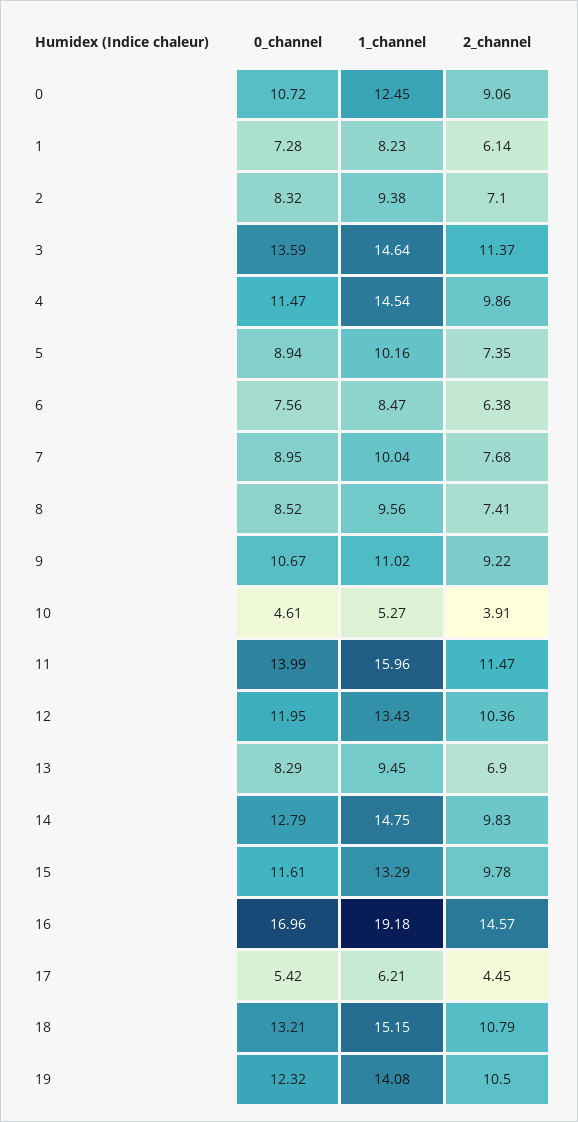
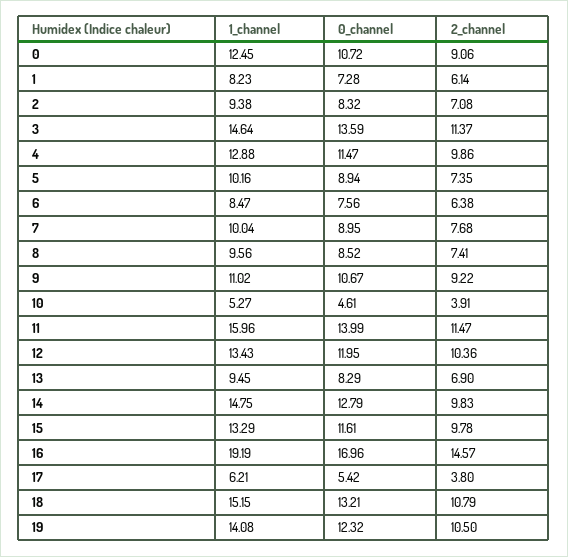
2_channel, 2: 7.1 -> 7.08
1_channel, 4: 14.54 -> 12.88
1_channel, 16: 19.18 -> 19.19
2_channel, 17: 4.45 -> 3.8

